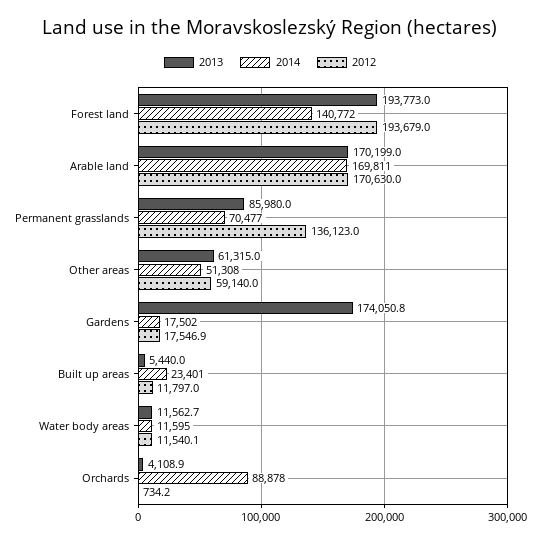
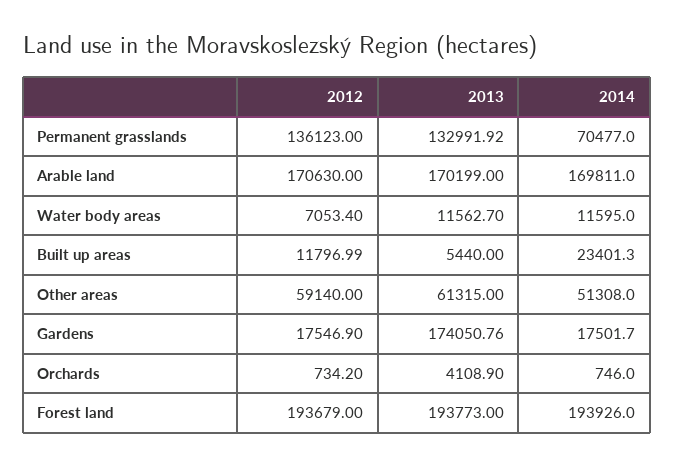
2014, Forest land: 140772 -> 193926
2013, Permanent grasslands: 85980 -> 132991.92
2012, Water body areas: 11540.1 -> 7053.4
2014, Orchards: 88878 -> 746

